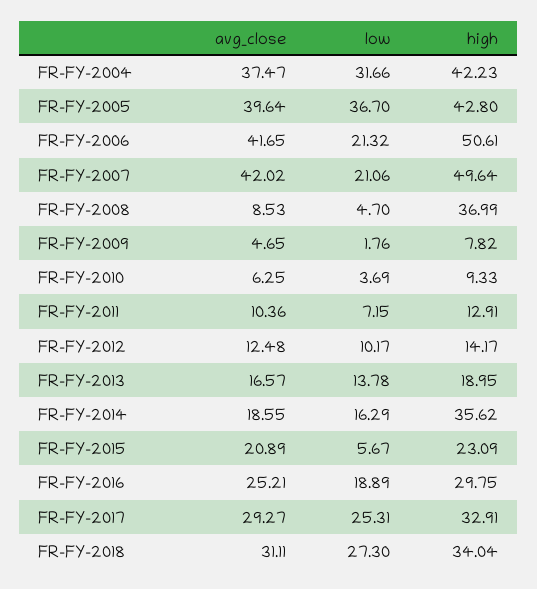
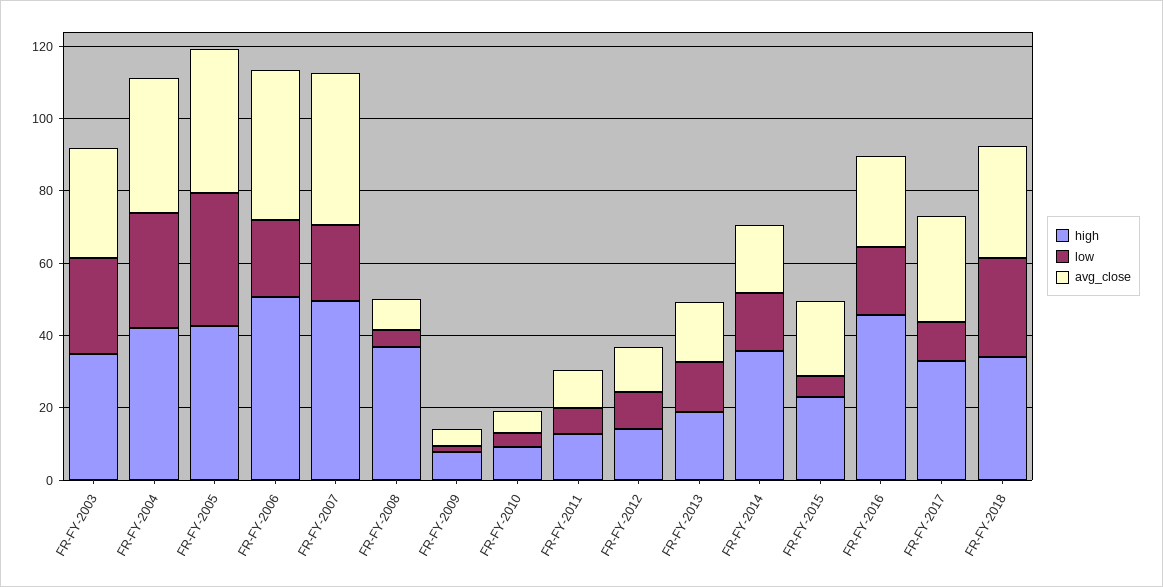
high, FR-FY-2016: 29.75 -> 45
low, FR-FY-2017: 25.31 -> 10
high, FR-FY-2003: none -> 35
low, FR-FY-2003: none -> 25
avg_close, FR-FY-2003: none -> 30

